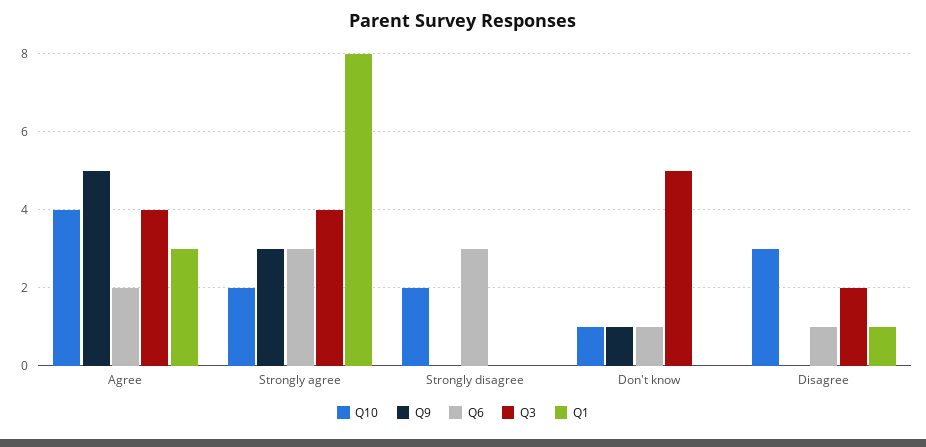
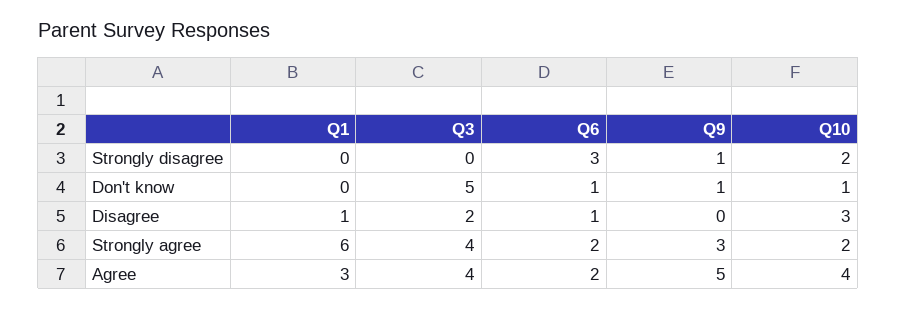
Q6, Strongly agree: 3 -> 2
Q1, Strongly agree: 8 -> 6
Q9, Strongly disagree: 0 -> 1

